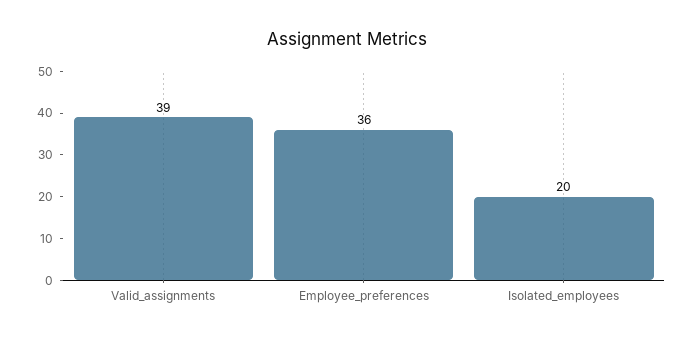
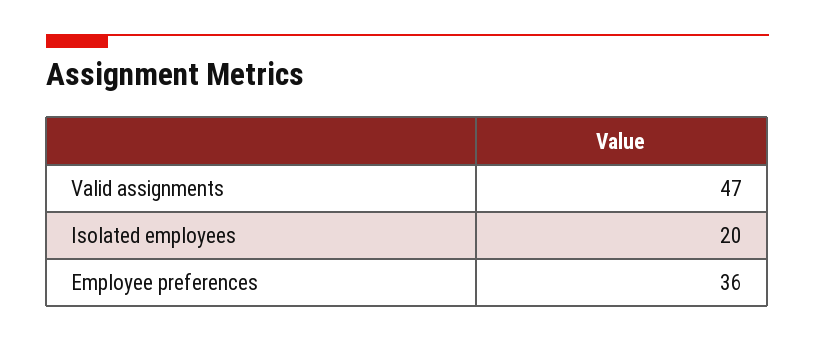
Valid_assignments: 39 -> 47

